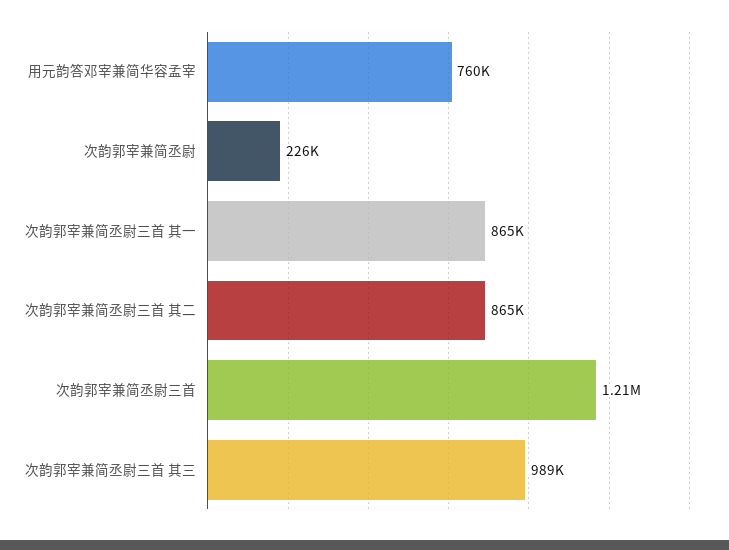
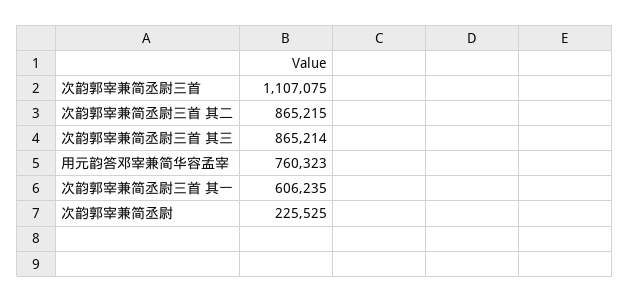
次韵郭宰兼简丞尉三首 其一: 865000 -> 606235
次韵郭宰兼简丞尉三首: 1210000 -> 1107075
次韵郭宰兼简丞尉三首 其三: 989000 -> 865214

